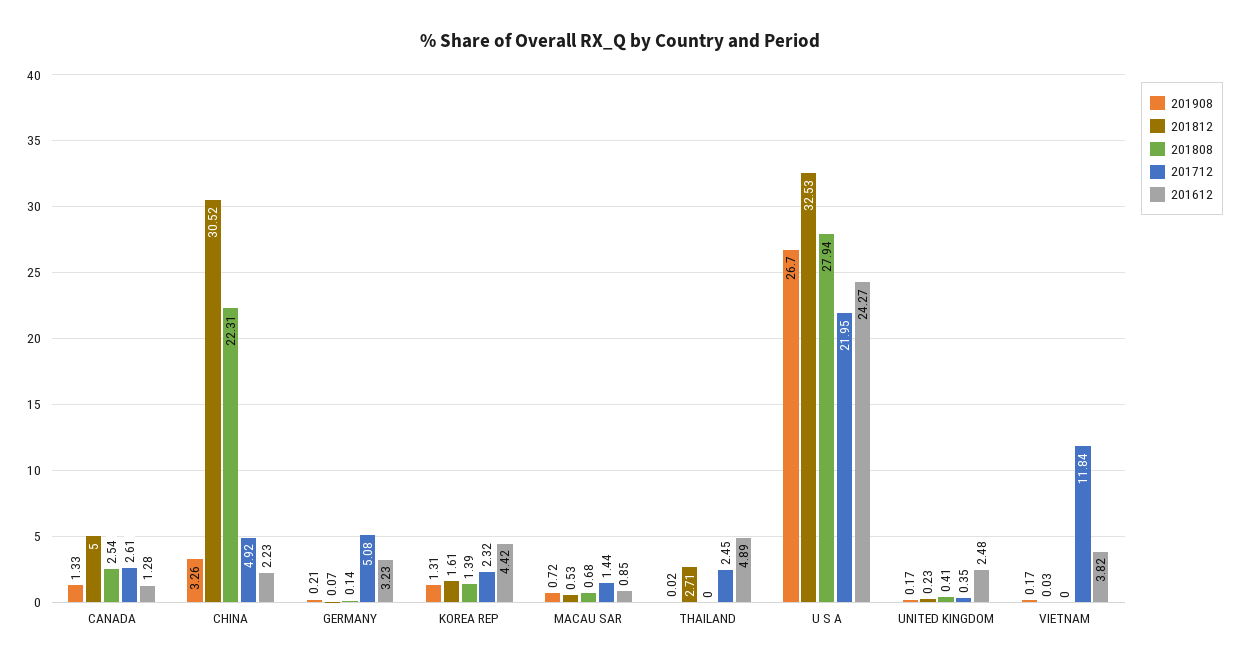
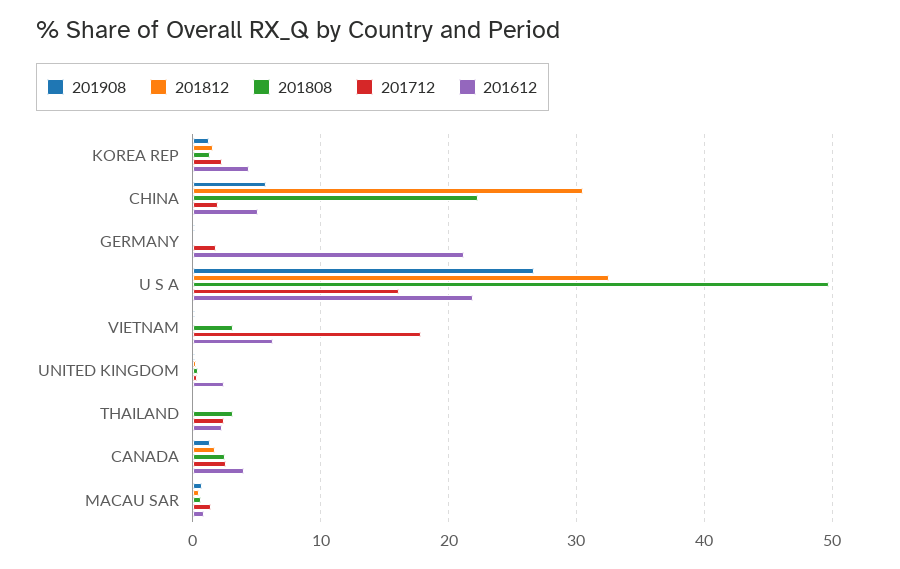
201812, CANADA: 5 -> 2
201612, CANADA: 1.28 -> 4
201908, CHINA: 3.26 -> 6
201712, CHINA: 4.92 -> 2
201612, CHINA: 2.23 -> 5
201712, GERMANY: 5.08 -> 2
201612, GERMANY: 3.23 -> 21
201812, THAILAND: 2.71 -> 0
201808, THAILAND: 0 -> 3
201612, THAILAND: 4.89 -> 2
201808, U S A: 27.94 -> 50
201712, U S A: 21.95 -> 16
201612, U S A: 24.27 -> 22
201808, VIETNAM: 0 -> 3
201712, VIETNAM: 11.84 -> 18
201612, VIETNAM: 3.82 -> 6

